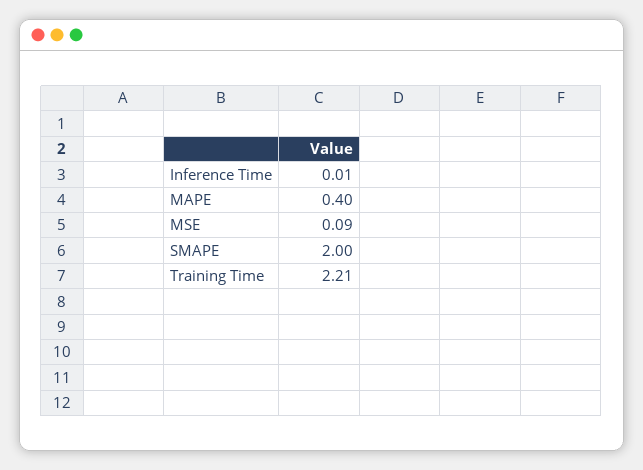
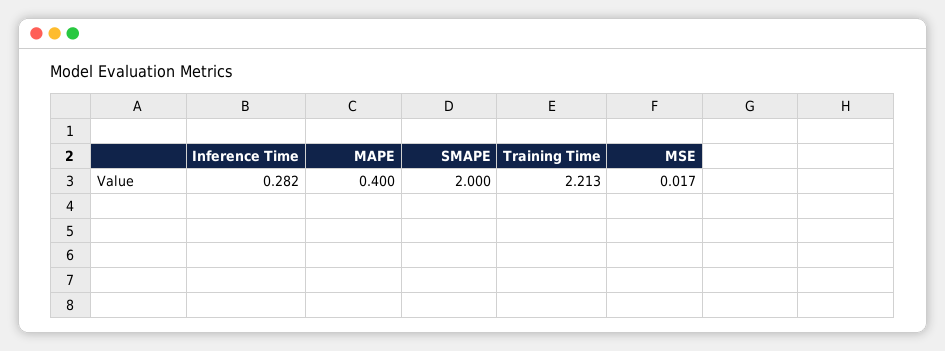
Inference Time: 0.01 -> 0.282
MSE: 0.09 -> 0.017

